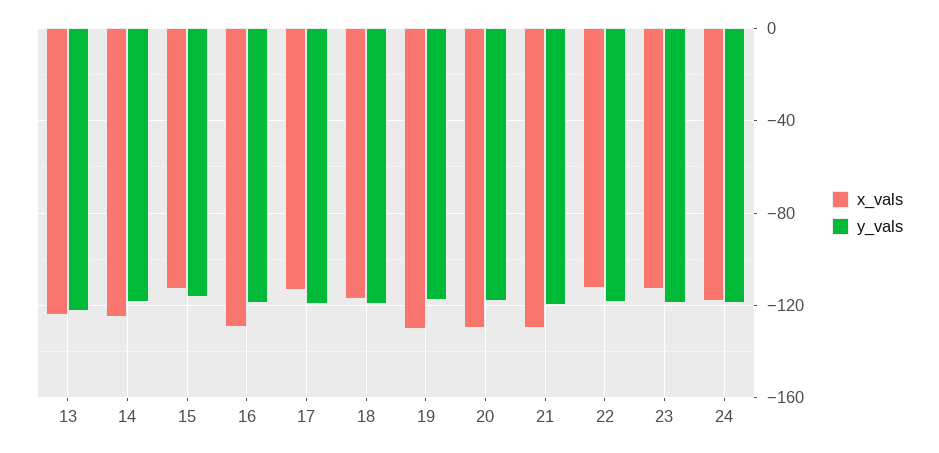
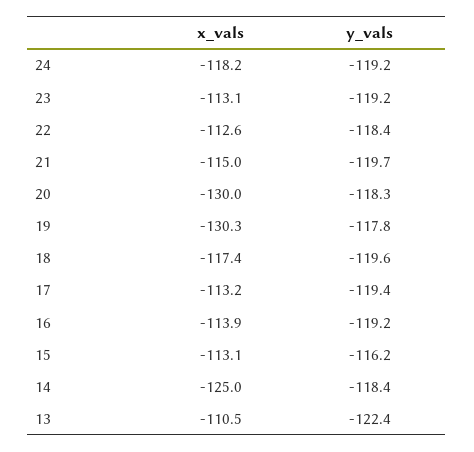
x_vals, 13: -125 -> -110.5
x_vals, 16: -130 -> -113.9
x_vals, 21: -130 -> -115

